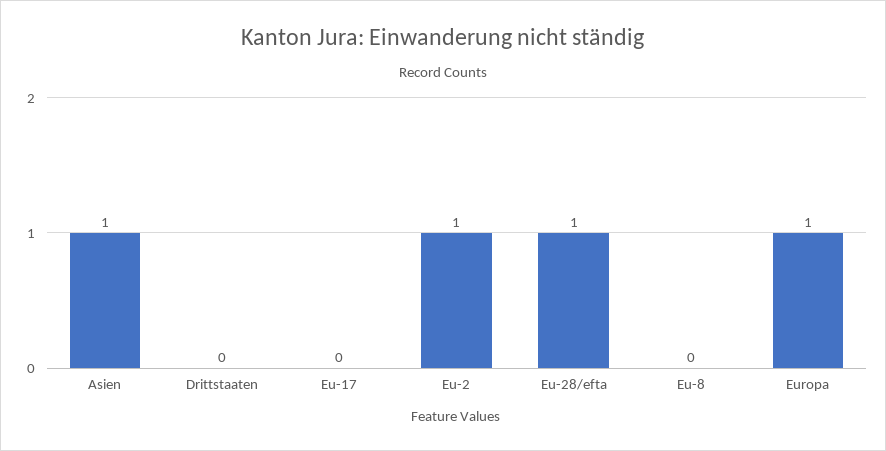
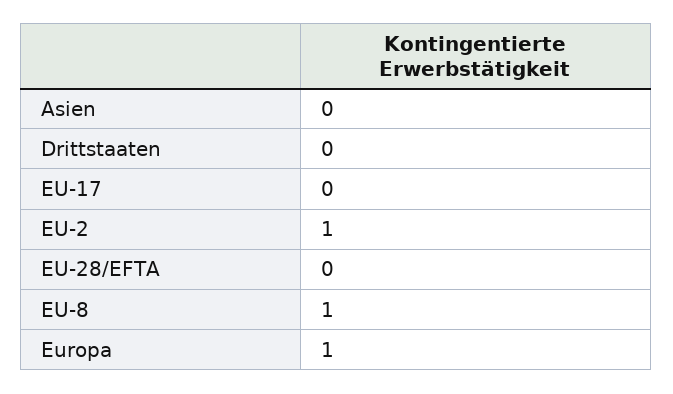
Asien: 1 -> 0
Eu-28/efta: 1 -> 0
Eu-8: 0 -> 1

